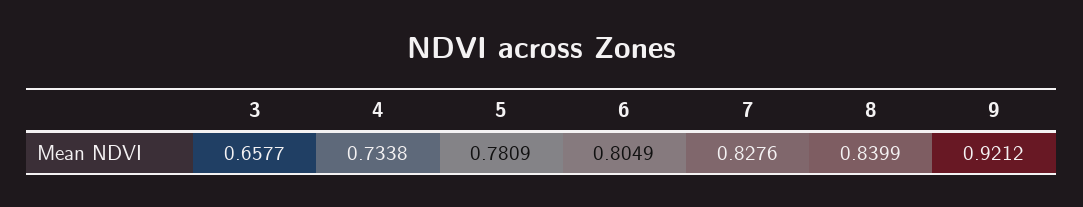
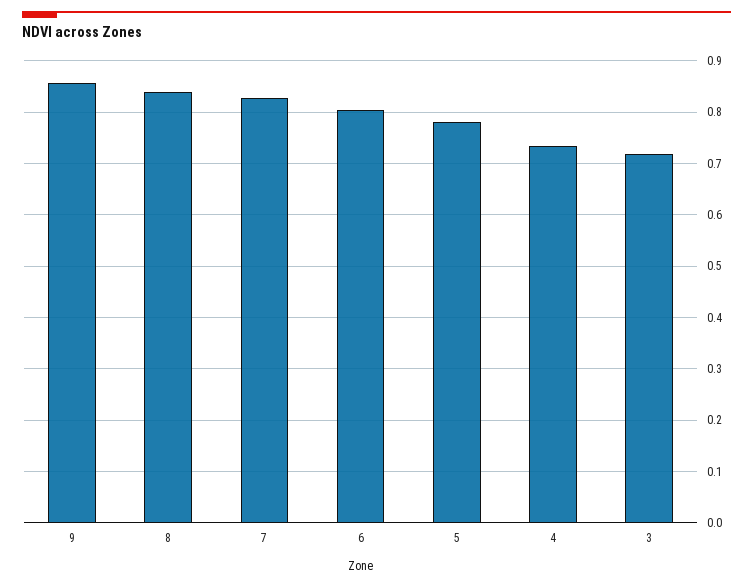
3: 0.6577 -> 0.72
9: 0.9212 -> 0.86

